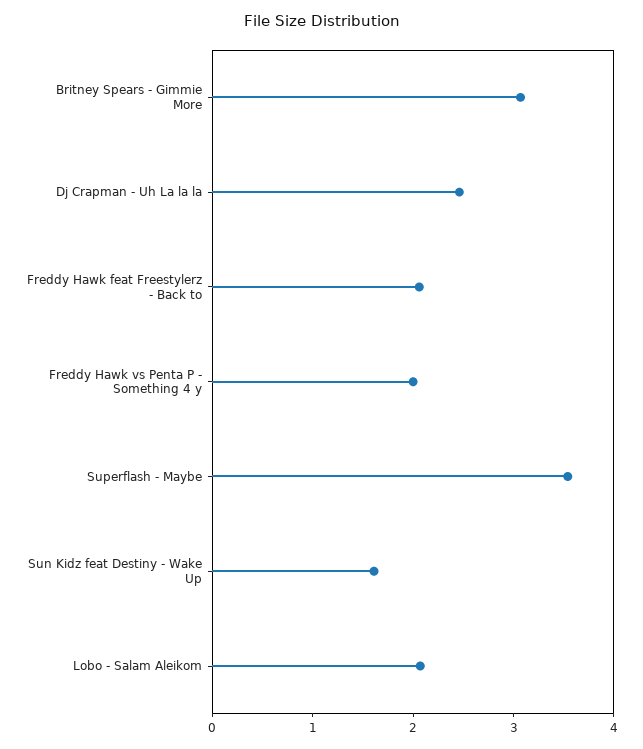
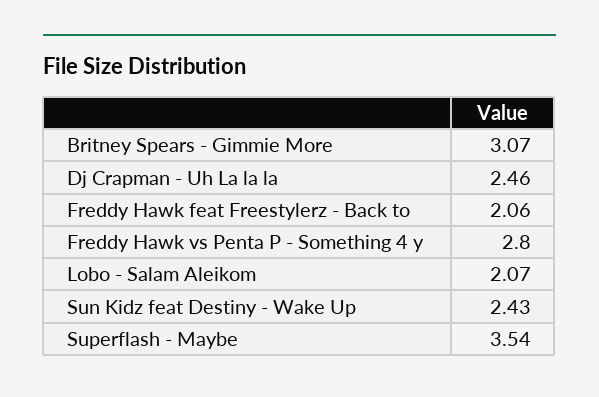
Freddy Hawk vs Penta P - Something 4 y: 2 -> 2.8
Sun Kidz feat Destiny - Wake Up: 1.6 -> 2.43

